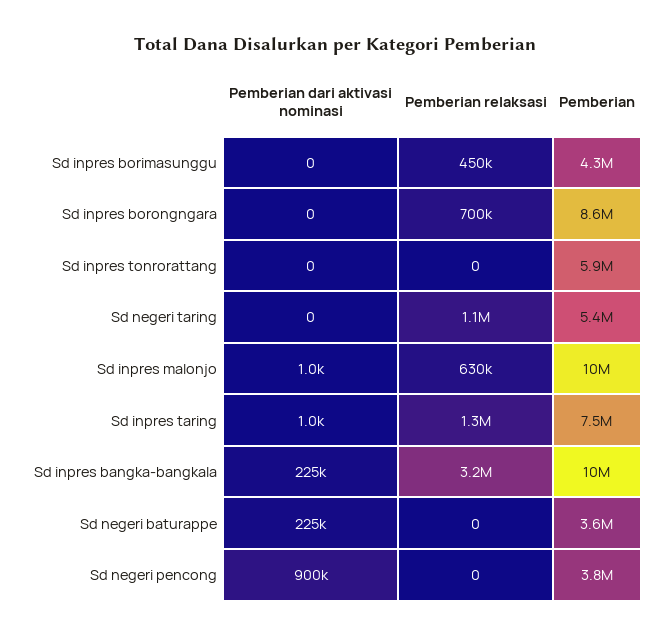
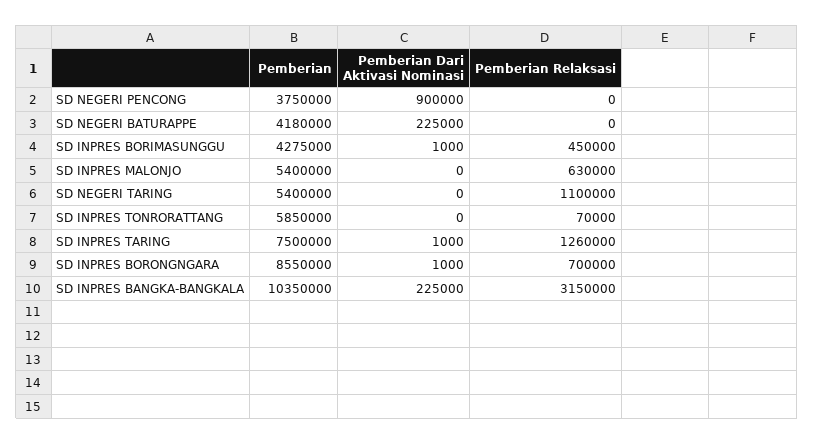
Pemberian dari aktivasi nominasi, Sd inpres borimasunggu: 0 -> 1000
Pemberian dari aktivasi nominasi, Sd inpres borongngara: 0 -> 1000
Pemberian relaksasi, Sd inpres tonrorattang: 0 -> 70000
Pemberian dari aktivasi nominasi, Sd inpres malonjo: 1000 -> 0
Pemberian, Sd inpres malonjo: 10000000 -> 5400000
Pemberian, Sd negeri baturappe: 3600000 -> 4180000

